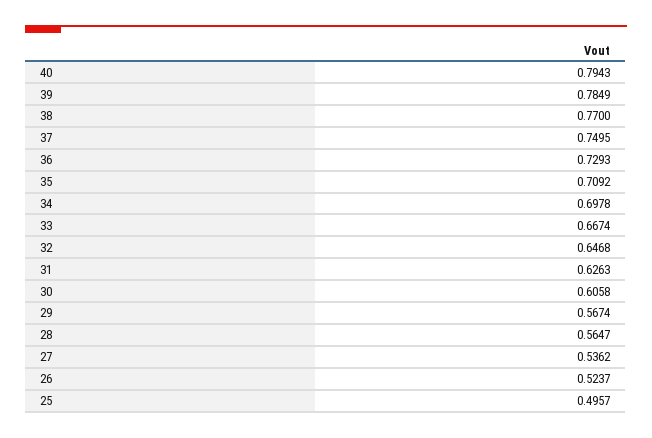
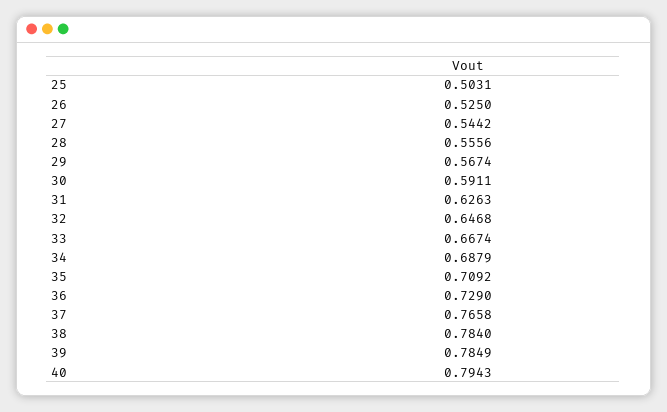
38: 0.77 -> 0.784
37: 0.7495 -> 0.7658
36: 0.7293 -> 0.729
34: 0.6978 -> 0.6879
30: 0.6058 -> 0.5911
28: 0.5647 -> 0.5556
27: 0.5362 -> 0.5442
26: 0.5237 -> 0.525
25: 0.4957 -> 0.5031

